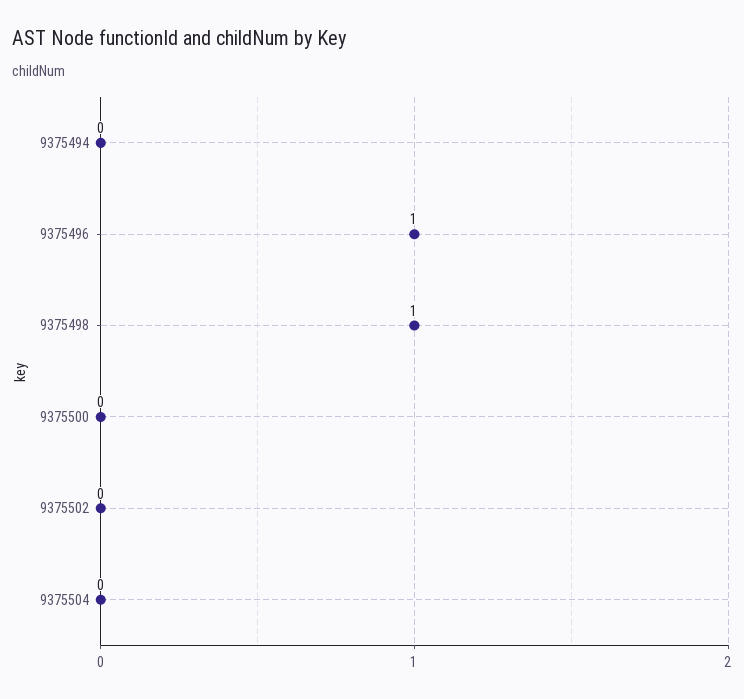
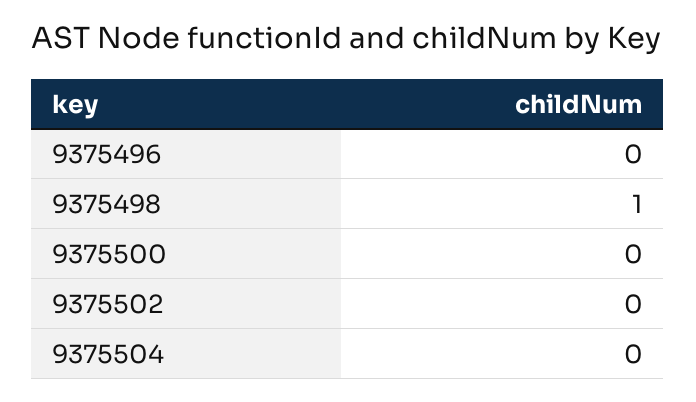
9375494: 0 -> none
9375496: 1 -> 0

